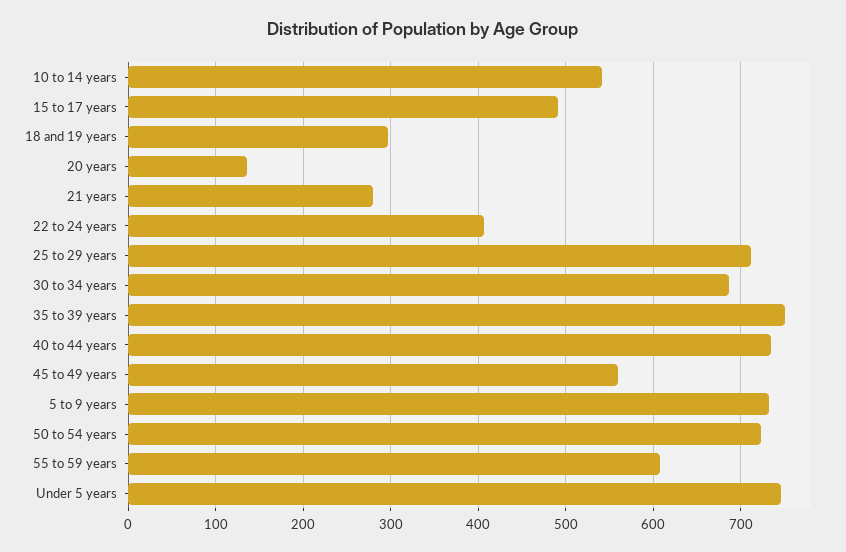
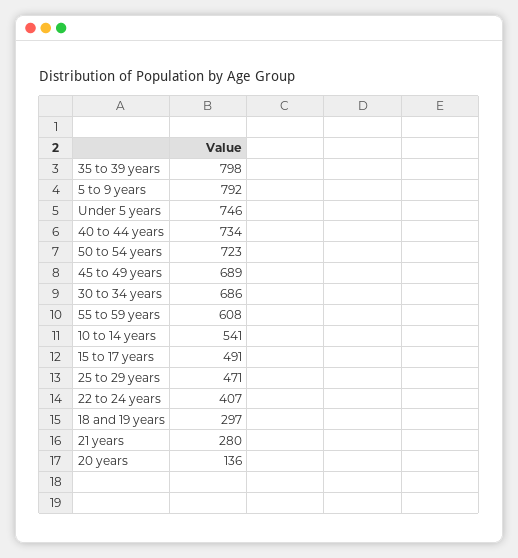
25 to 29 years: 710 -> 471
35 to 39 years: 750 -> 798
45 to 49 years: 560 -> 689
5 to 9 years: 730 -> 792

